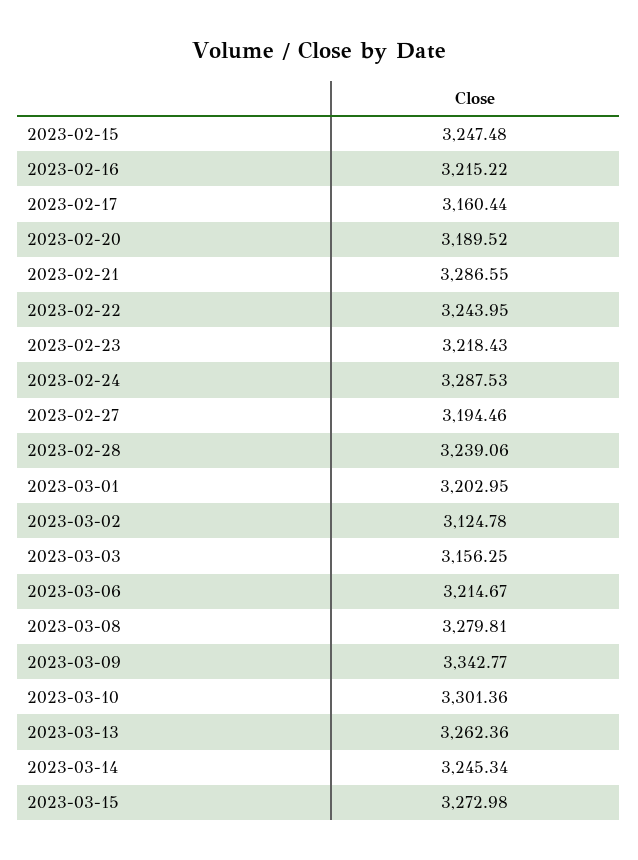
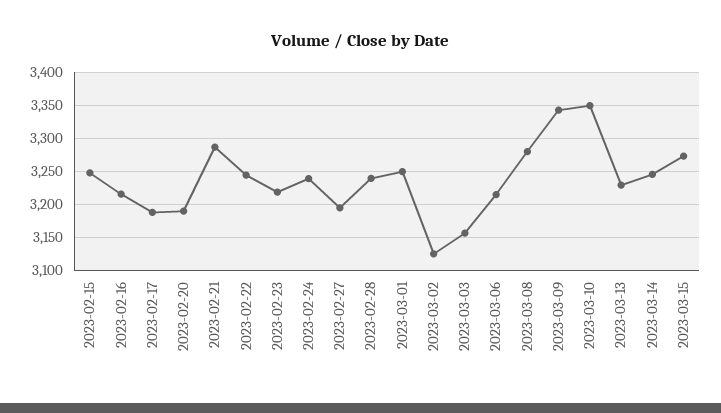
2023-02-17: 3160.44 -> 3190
2023-02-24: 3287.53 -> 3240
2023-03-01: 3202.95 -> 3250
2023-03-10: 3301.36 -> 3350
2023-03-13: 3262.36 -> 3230

